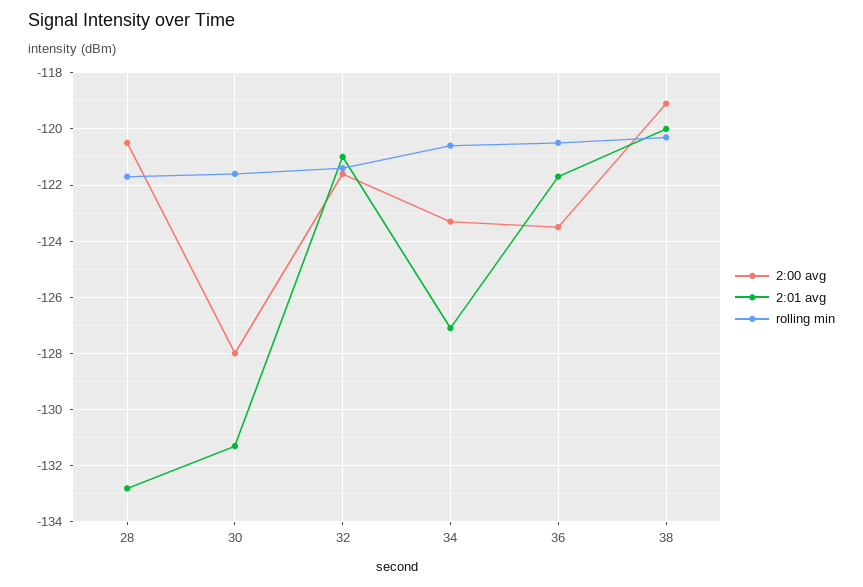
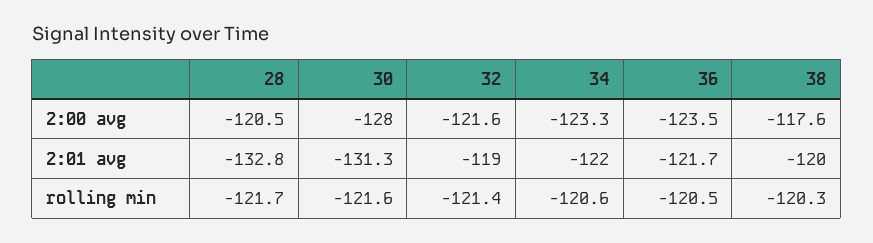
2:01 avg, 32: -121 -> -119
2:01 avg, 34: -127 -> -122
2:00 avg, 38: -119 -> -117.6

